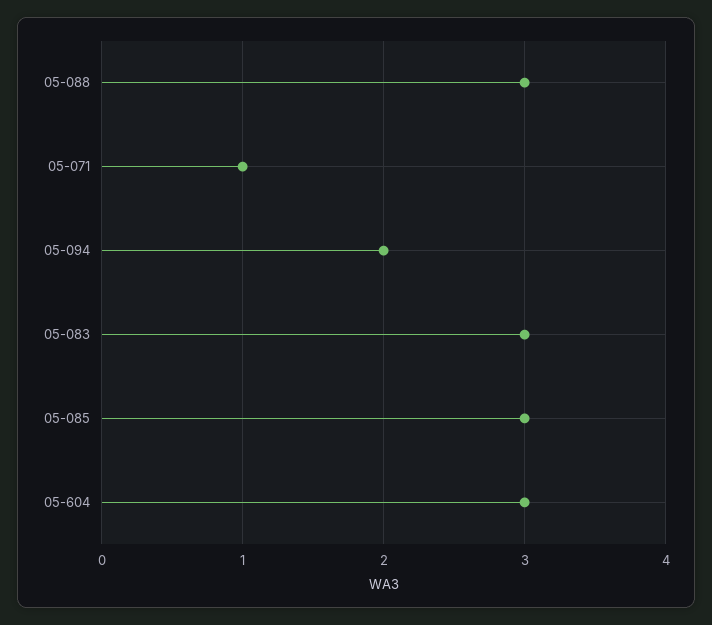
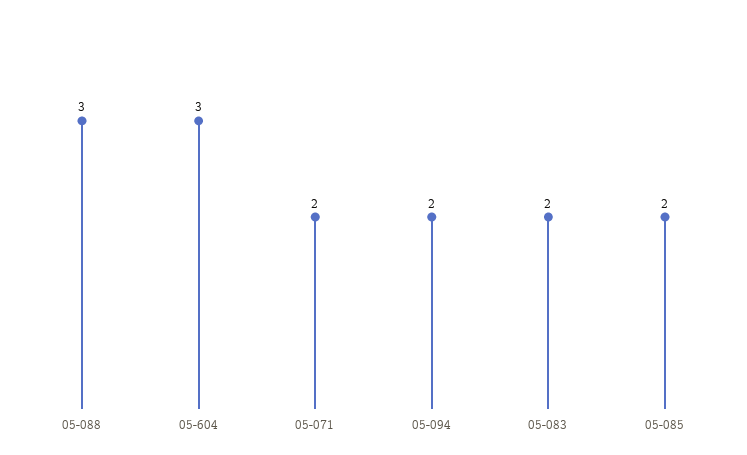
05-071: 1 -> 2
05-083: 3 -> 2
05-085: 3 -> 2

